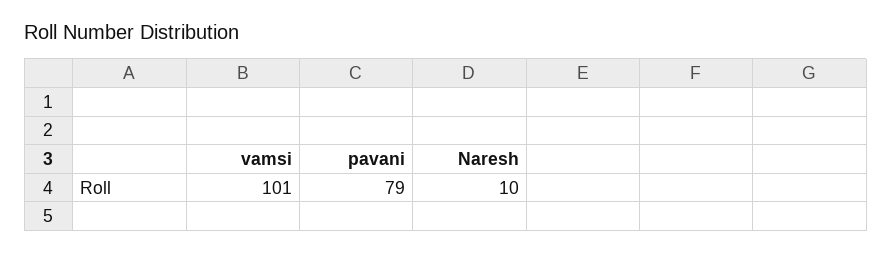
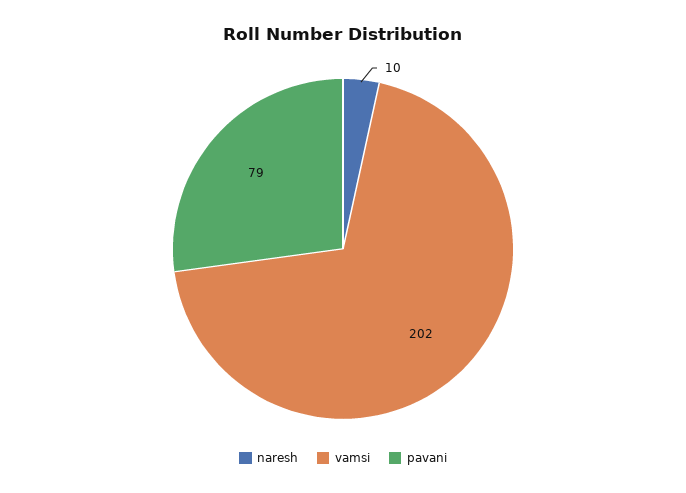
vamsi: 101 -> 202

